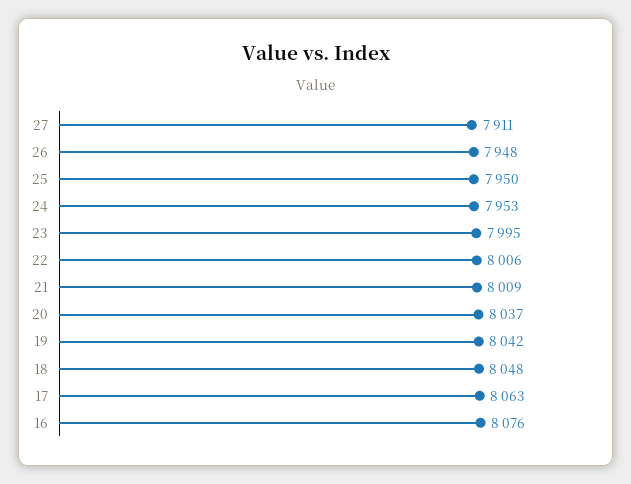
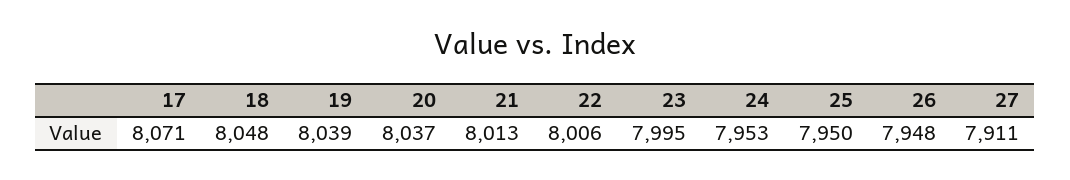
21: 8009 -> 8013
19: 8042 -> 8039
17: 8063 -> 8071
16: 8076 -> none

